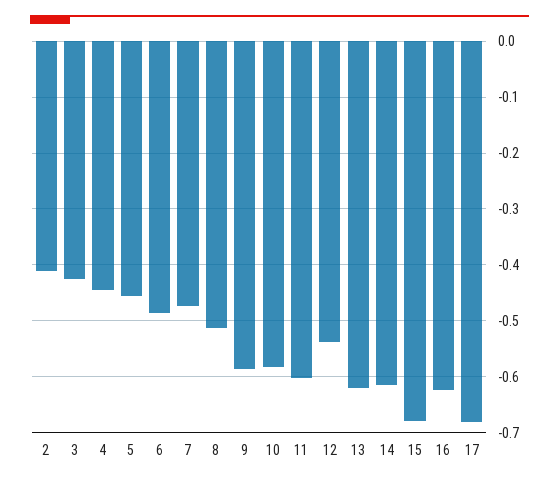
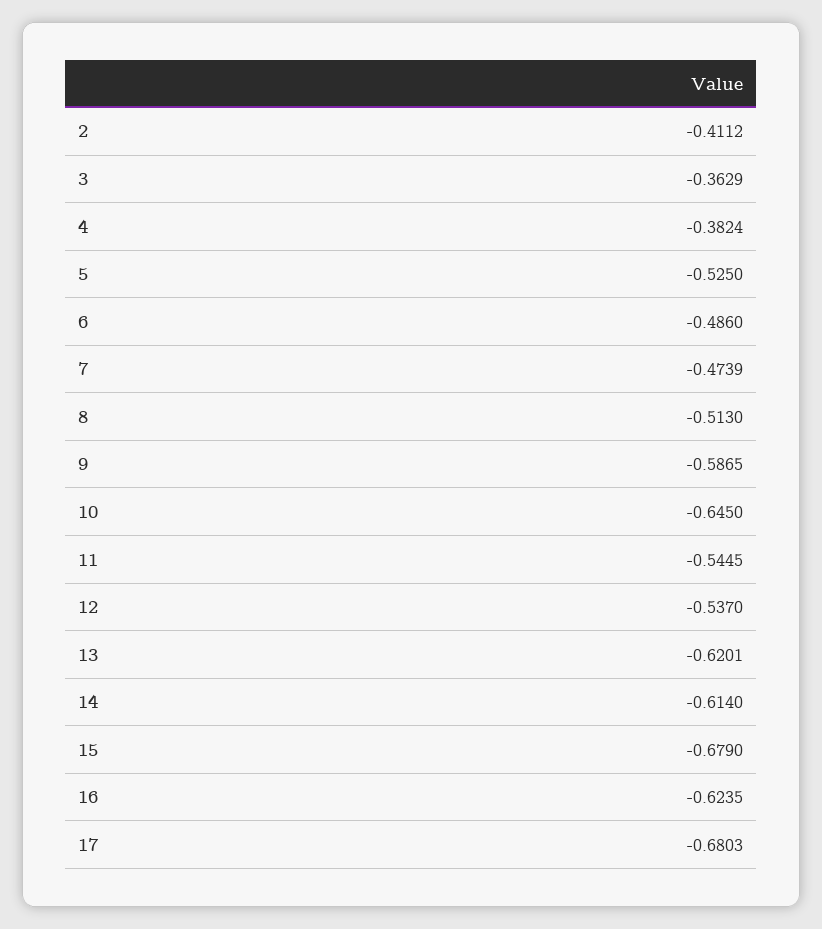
3: -0.42 -> -0.3629
4: -0.44 -> -0.3824
5: -0.46 -> -0.525
10: -0.58 -> -0.645
11: -0.6 -> -0.5445

